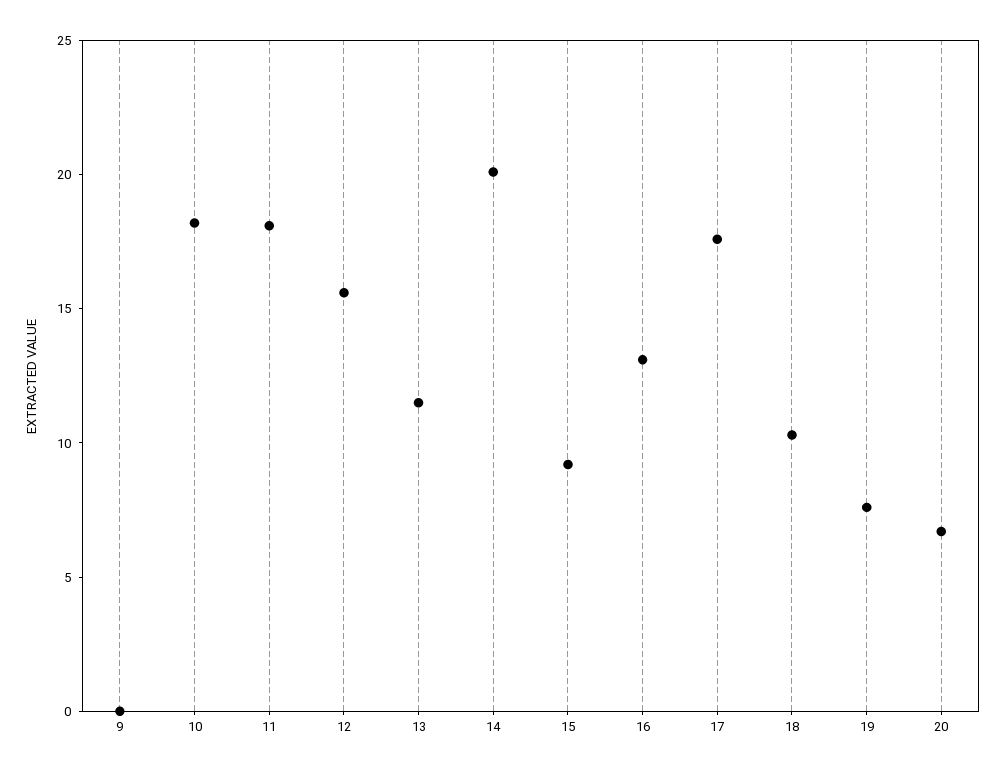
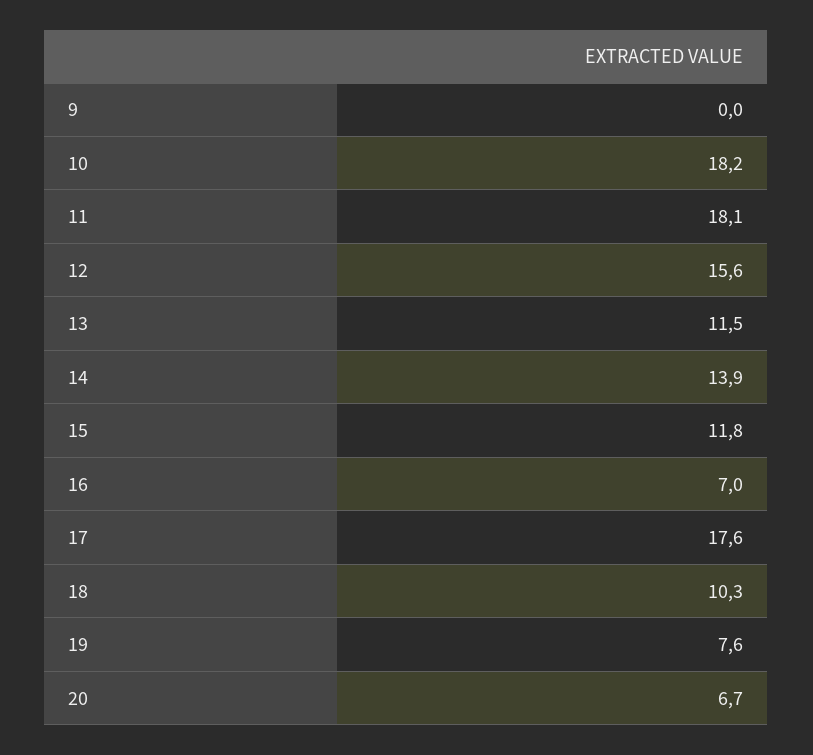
14: 20 -> 13.9
15: 9 -> 11.8
16: 13 -> 7

